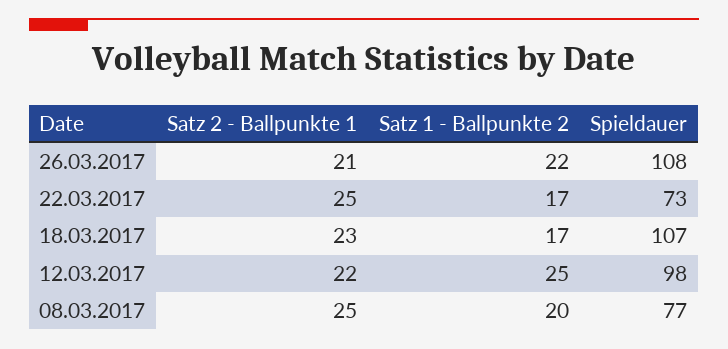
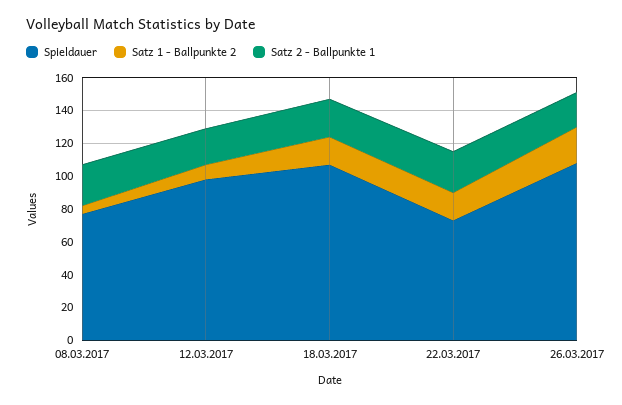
Satz 1 - Ballpunkte 2, 12.03.2017: 25 -> 10
Satz 1 - Ballpunkte 2, 08.03.2017: 20 -> 5

